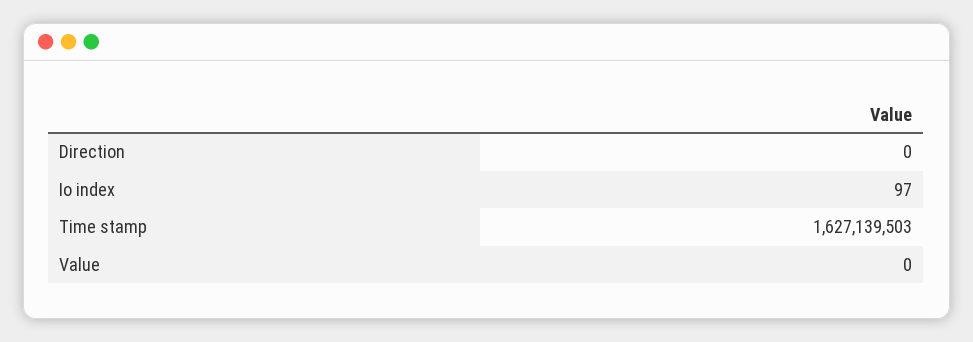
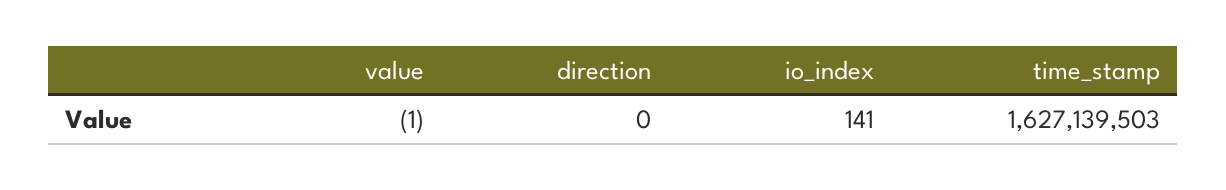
Io index: 97 -> 141
Value: 0 -> -1

